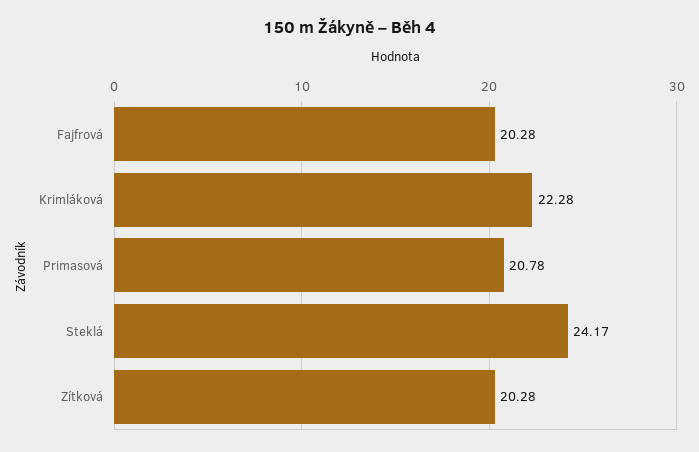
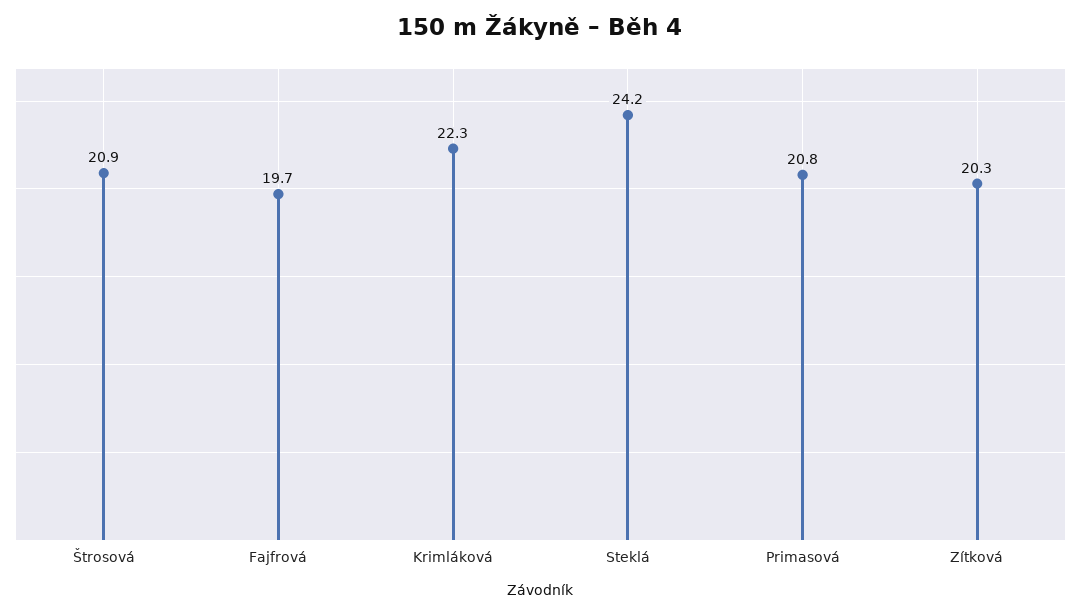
Fajfrová: 20.28 -> 19.7
Štrosová: none -> 20.9

